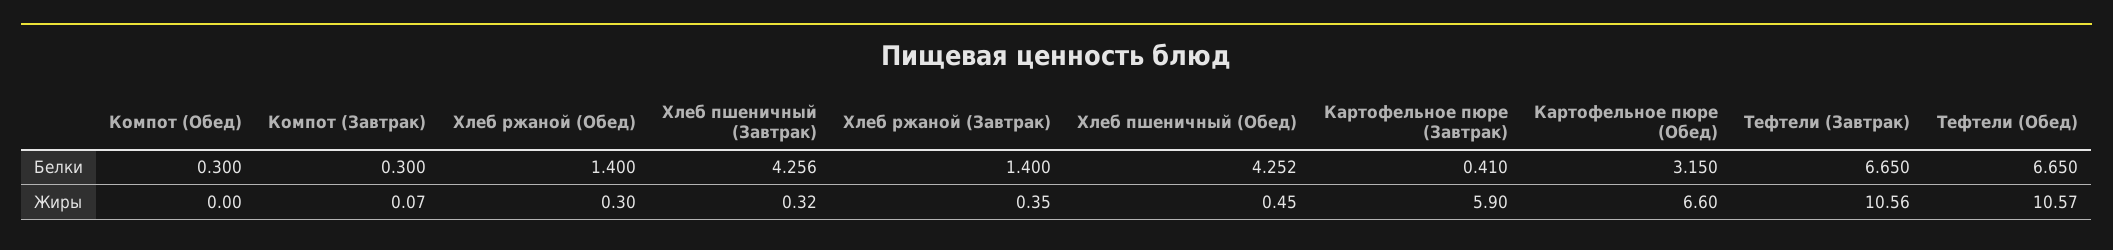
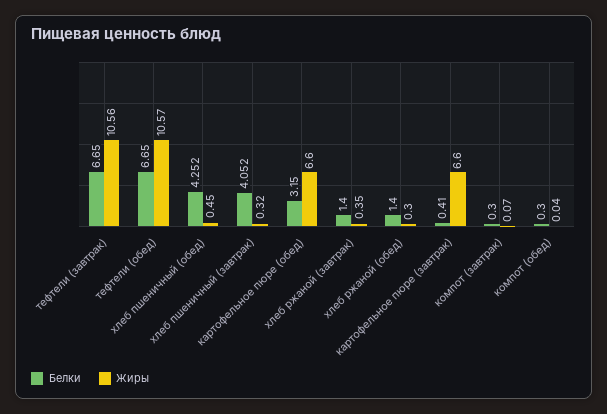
Белки, Хлеб пшеничный (Завтрак): 4.256 -> 4.052
Жиры, Компот (Обед): 0 -> 0.04
Жиры, Картофельное пюре (Завтрак): 5.9 -> 6.6

